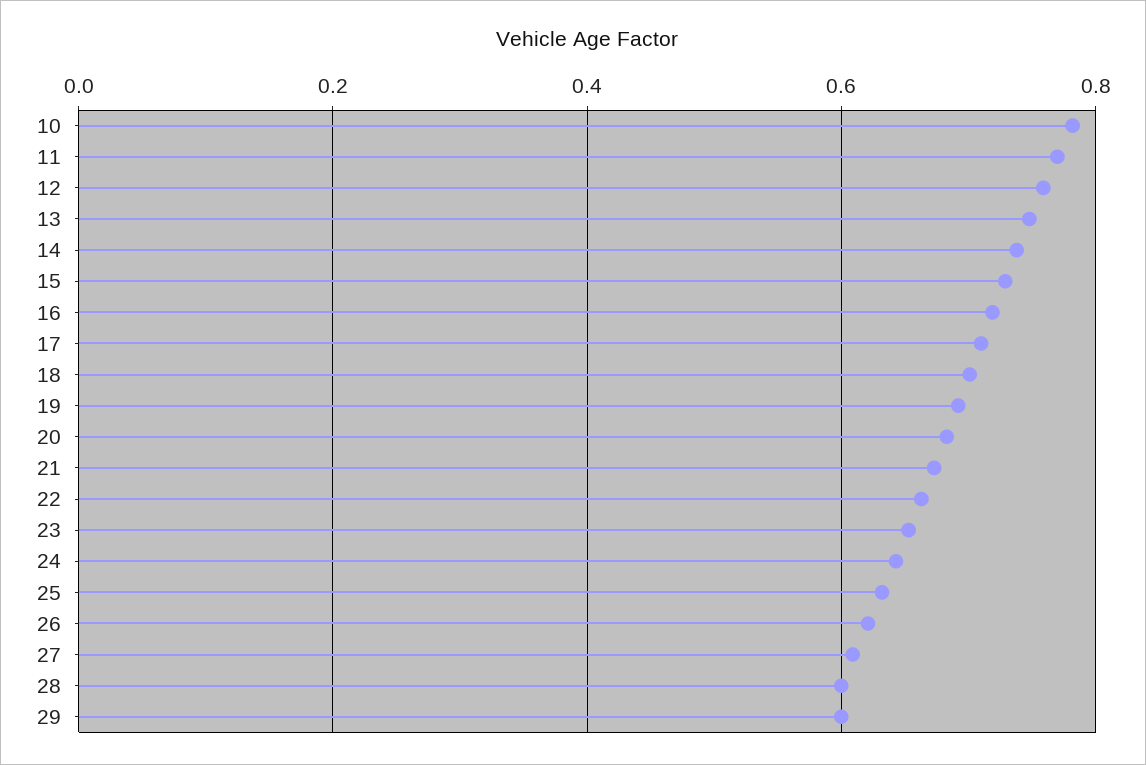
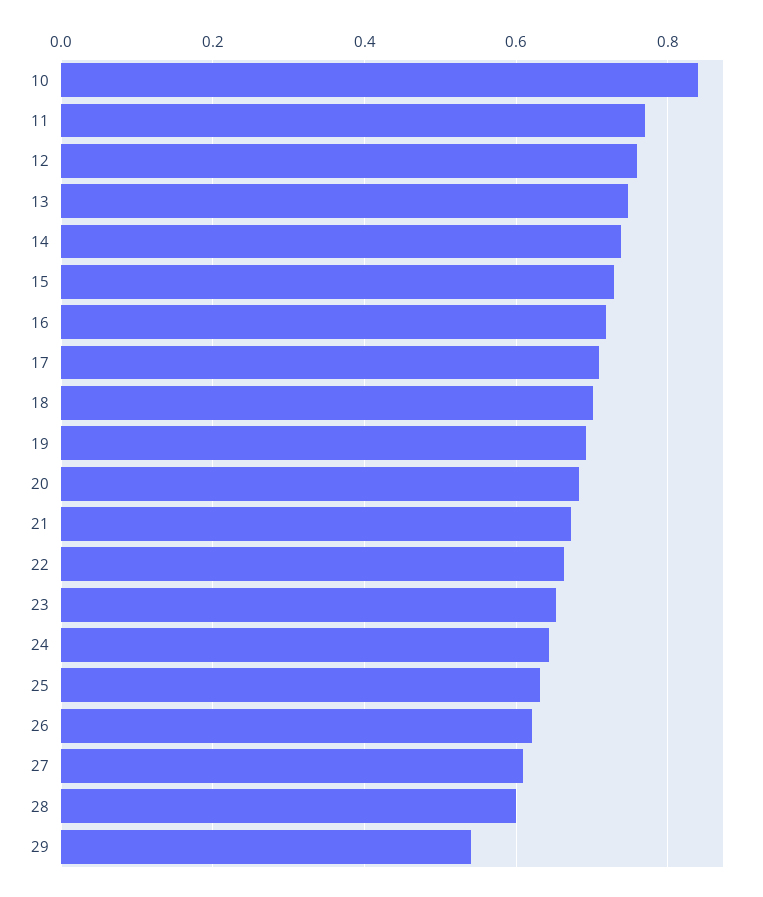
10: 0.78 -> 0.84
29: 0.6 -> 0.54

